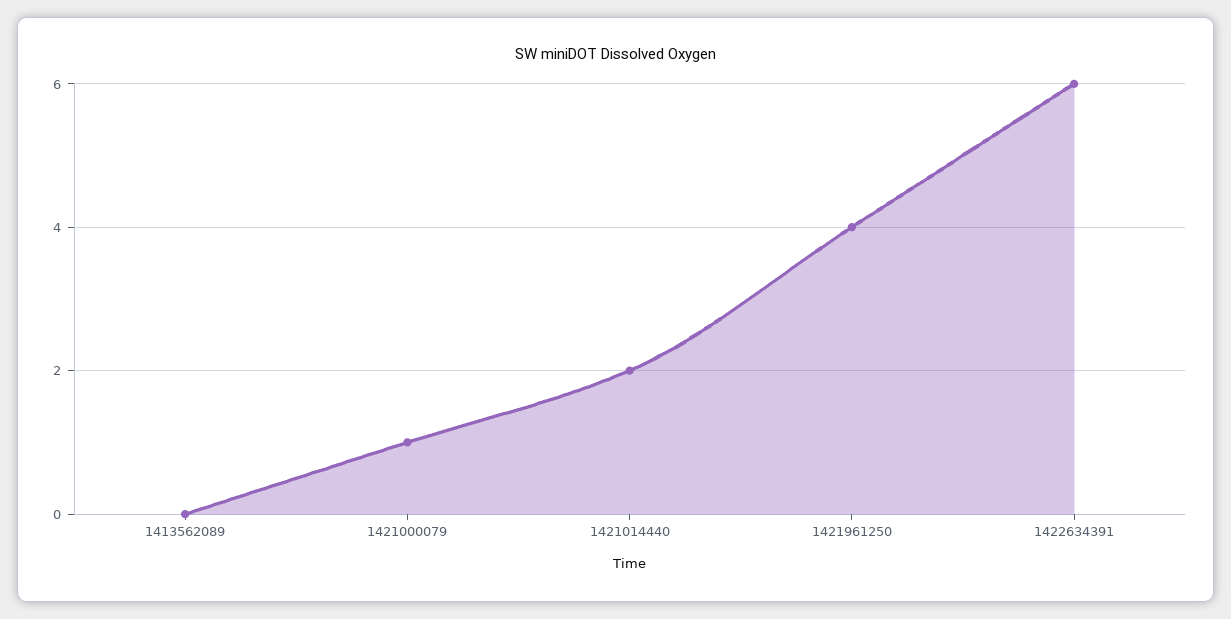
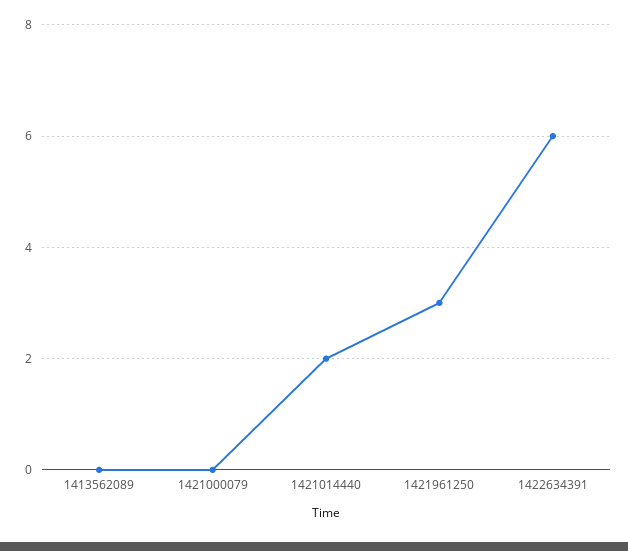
1421000079: 1 -> 0
1421961250: 4 -> 3

